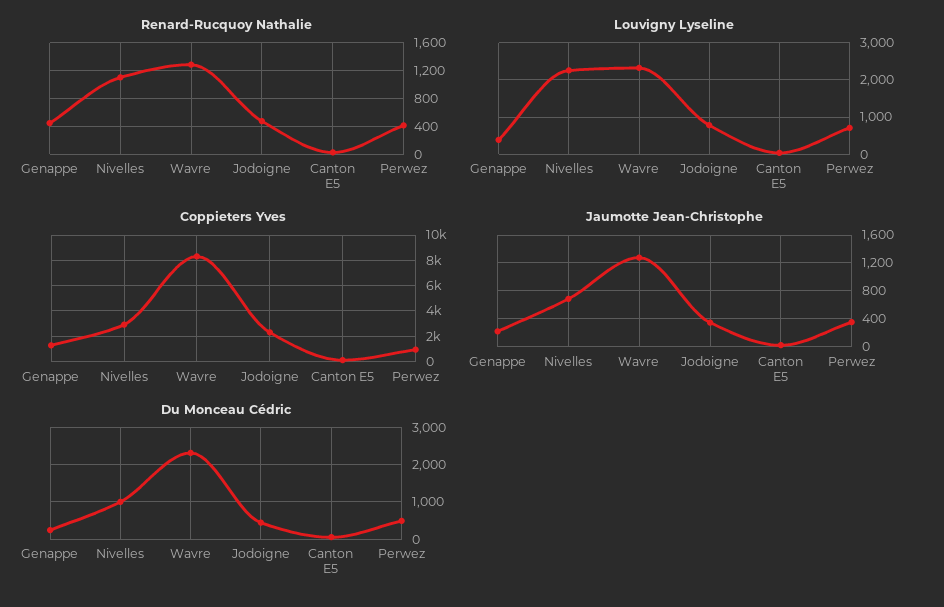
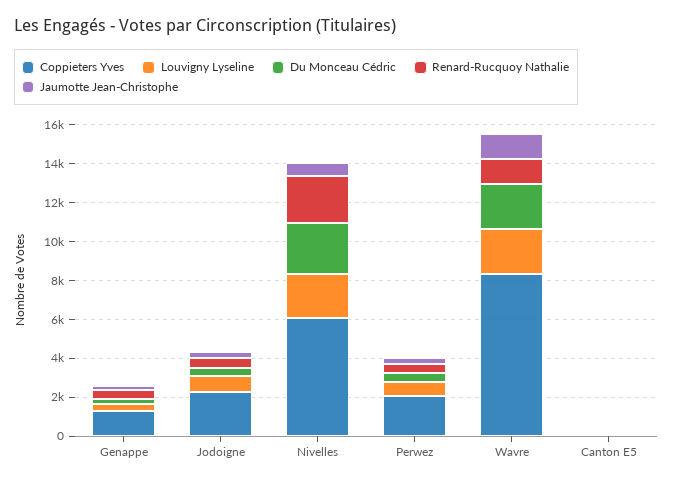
Renard-Rucquoy Nathalie, Nivelles: 1100 -> 2500
Coppieters Yves, Nivelles: 3000 -> 6000
Coppieters Yves, Perwez: 1000 -> 2000
Du Monceau Cédric, Nivelles: 1000 -> 2500

